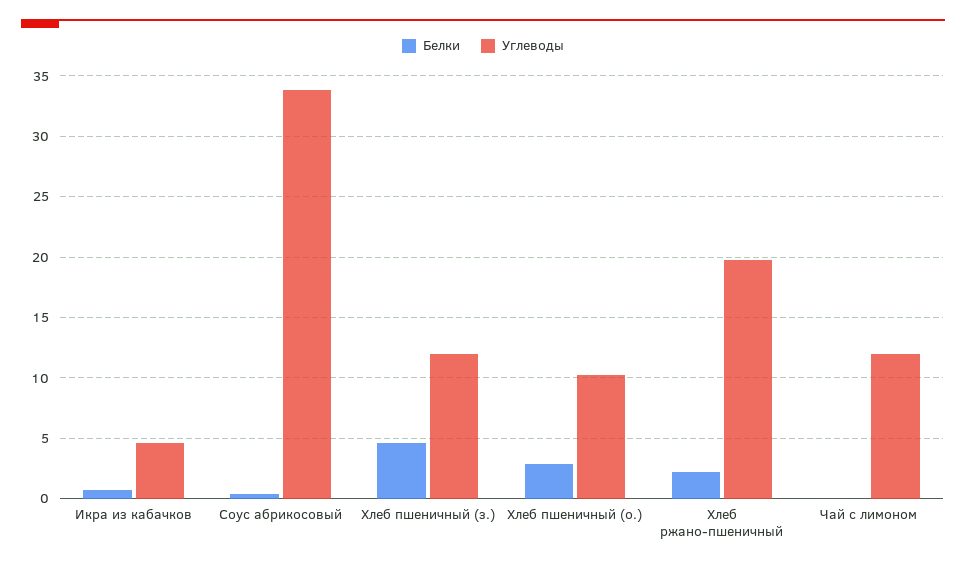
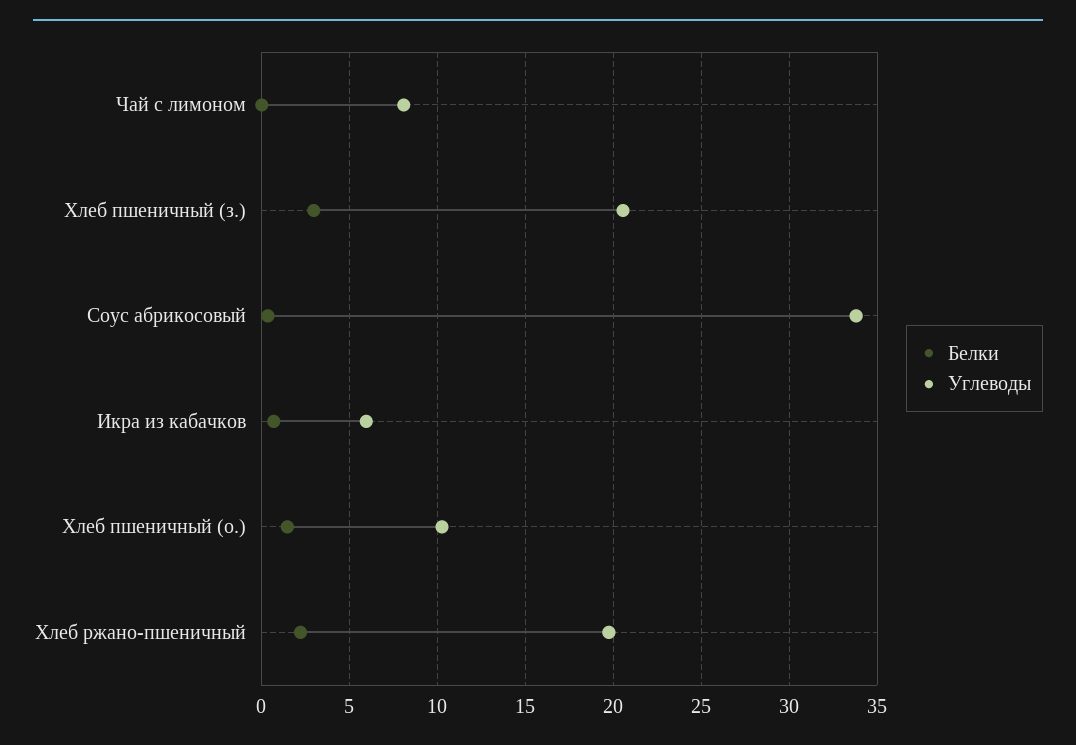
Углеводы, Икра из кабачков: 4.5 -> 6
Белки, Хлеб пшеничный (з.): 4.5 -> 3
Углеводы, Хлеб пшеничный (з.): 12 -> 20.5
Белки, Хлеб пшеничный (о.): 3 -> 1.5
Углеводы, Чай с лимоном: 12 -> 8

